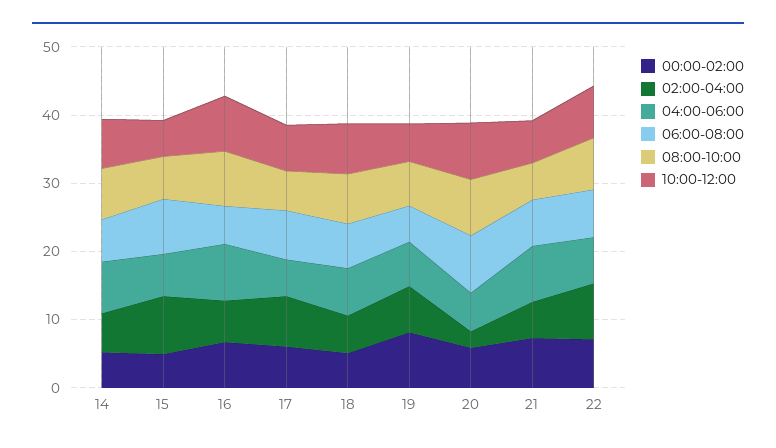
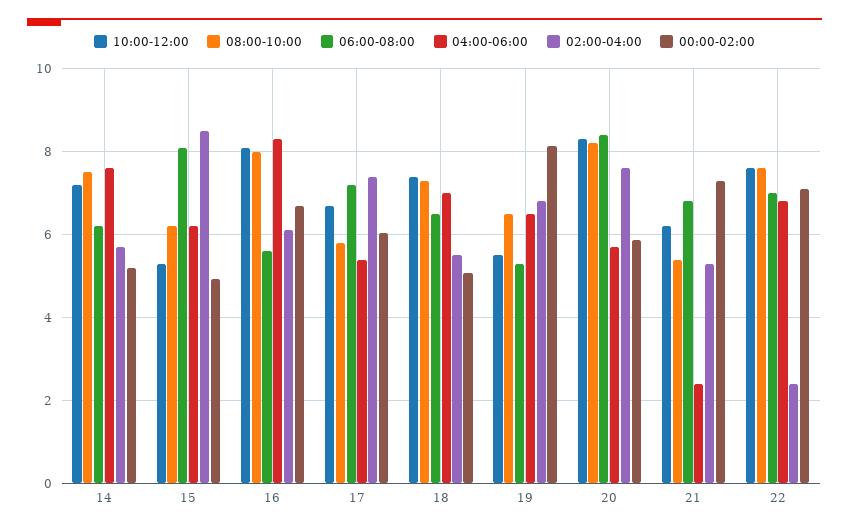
02:00-04:00, 20: 2 -> 7.6
04:00-06:00, 21: 8 -> 2.4
02:00-04:00, 22: 8 -> 2.4

